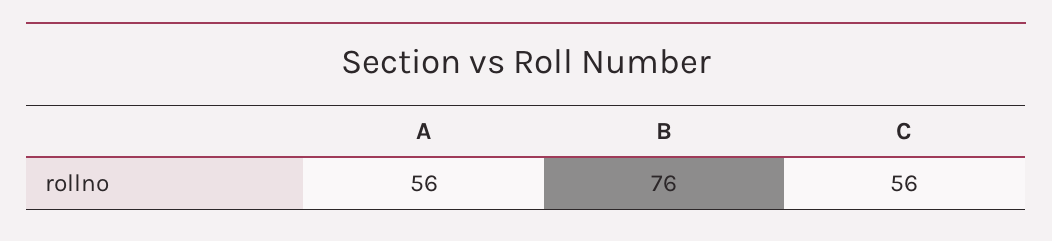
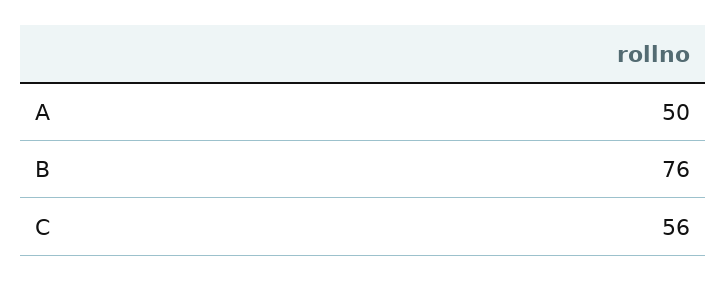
A: 56 -> 50

